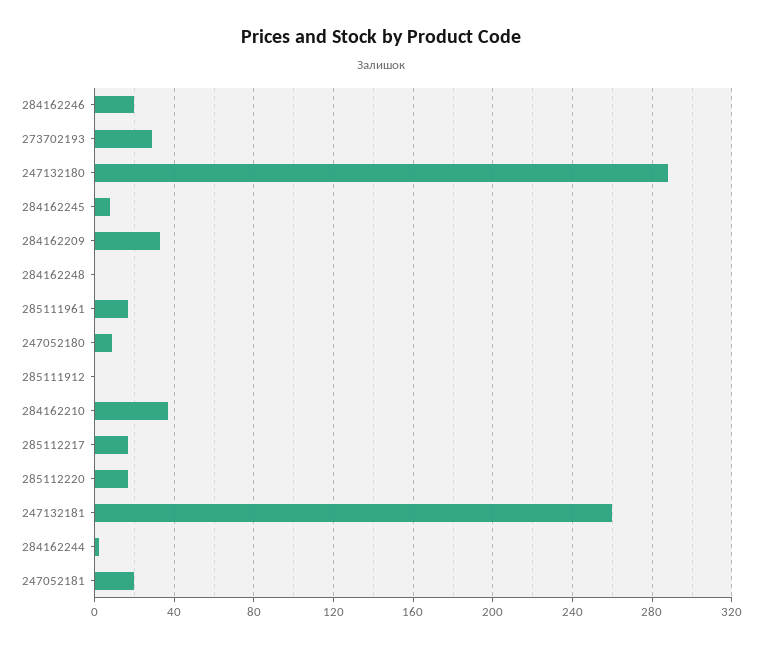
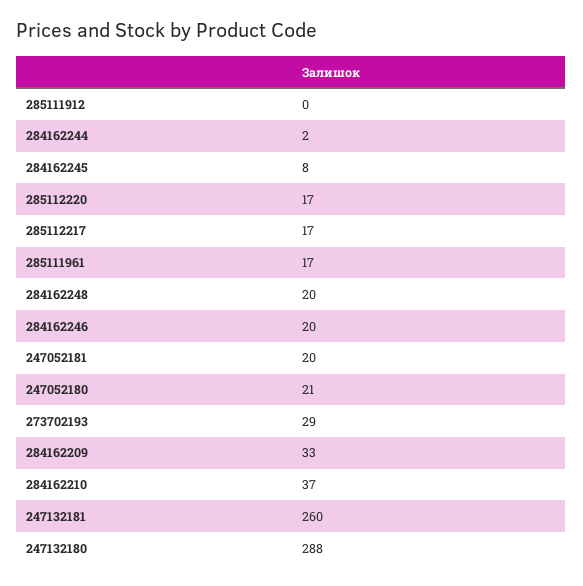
284162248: 0 -> 20
247052180: 10 -> 21

